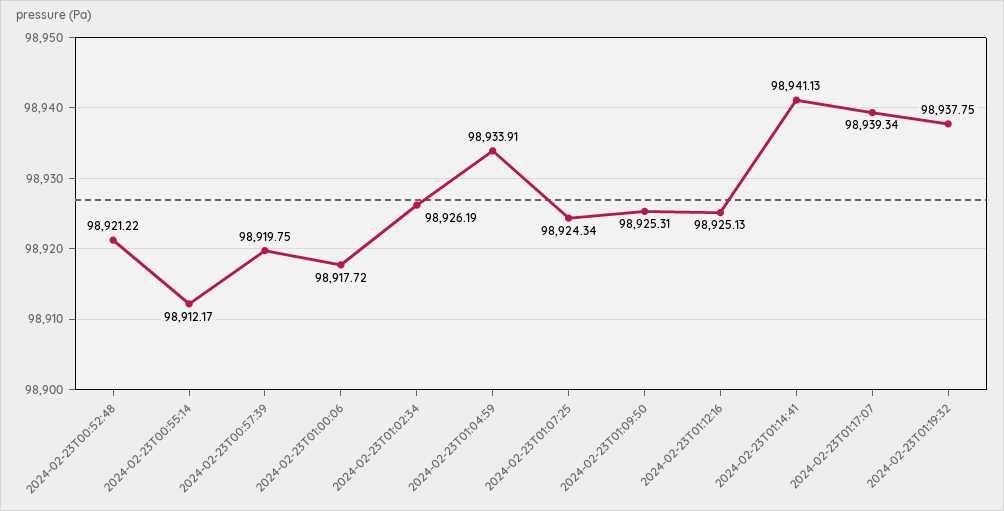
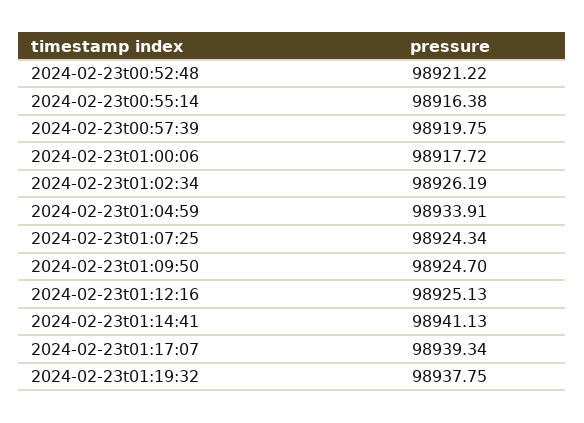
2024-02-23T00:55:14: 98912.17 -> 98916.38
2024-02-23T01:09:50: 98925.31 -> 98924.7

